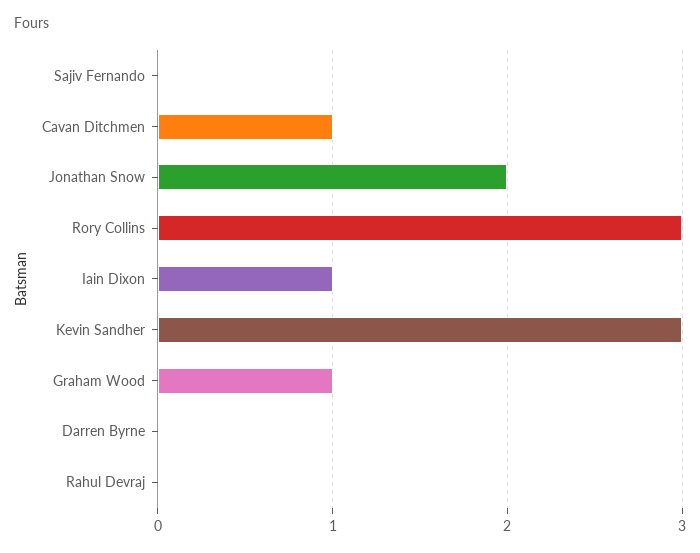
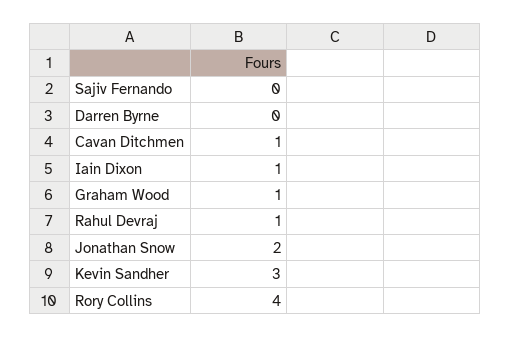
Rory Collins: 3 -> 4
Rahul Devraj: 0 -> 1

